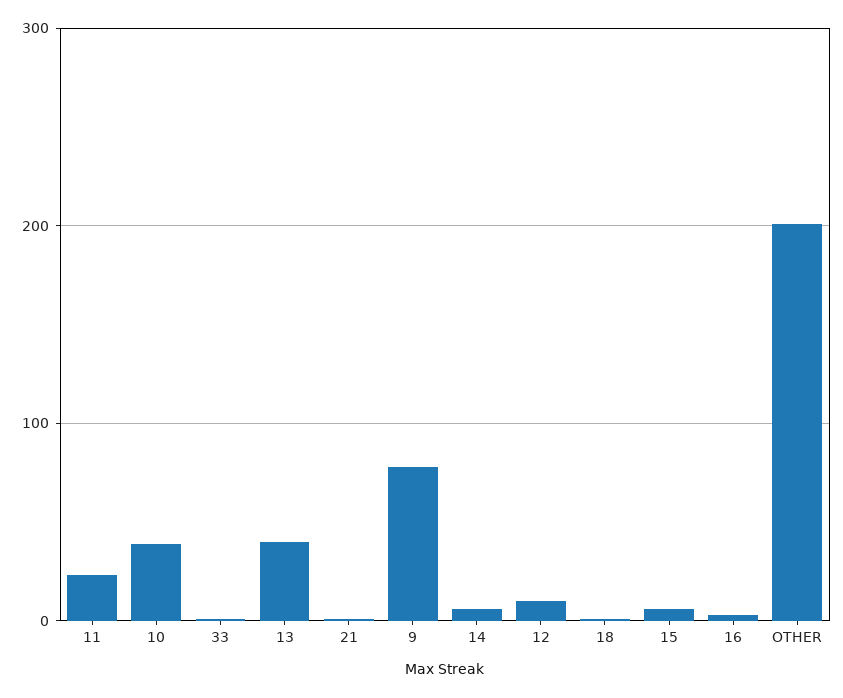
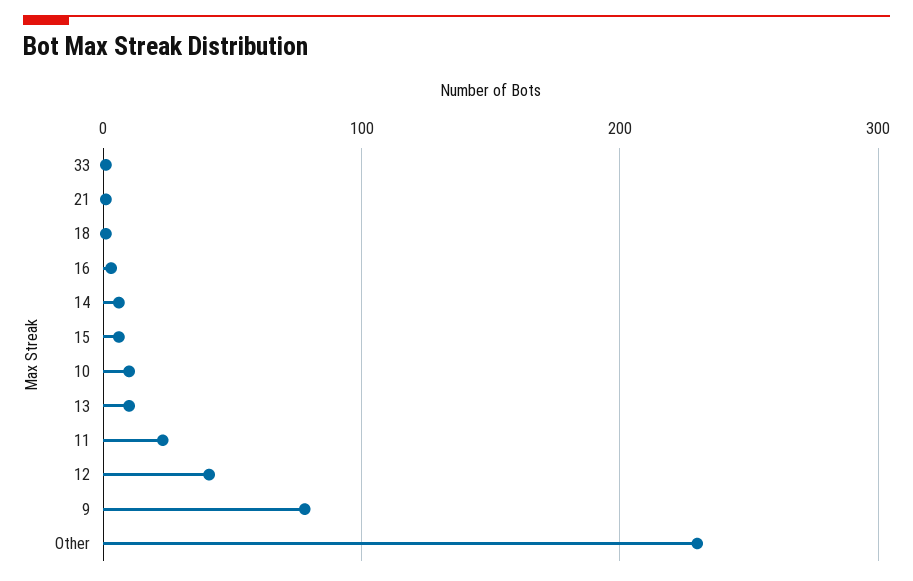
10: 40 -> 10
13: 40 -> 10
12: 10 -> 40
OTHER: 200 -> 230

